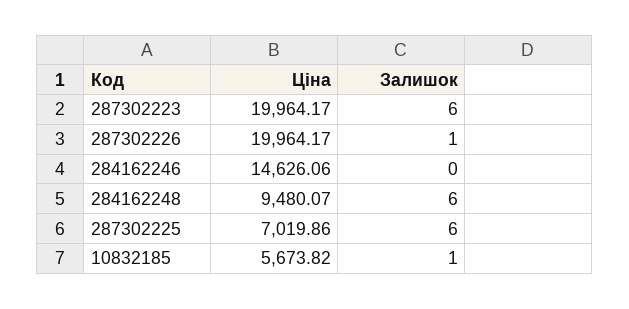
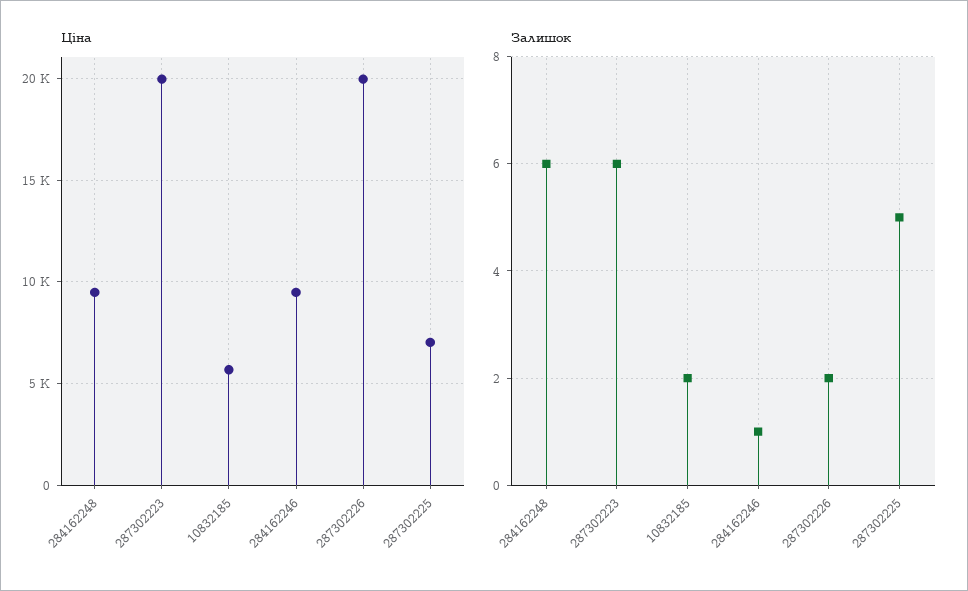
Залишок, 287302226: 1 -> 2
Ціна, 284162246: 14626.06 -> 9500
Залишок, 284162246: 0 -> 1
Залишок, 287302225: 6 -> 5
Залишок, 10832185: 1 -> 2

